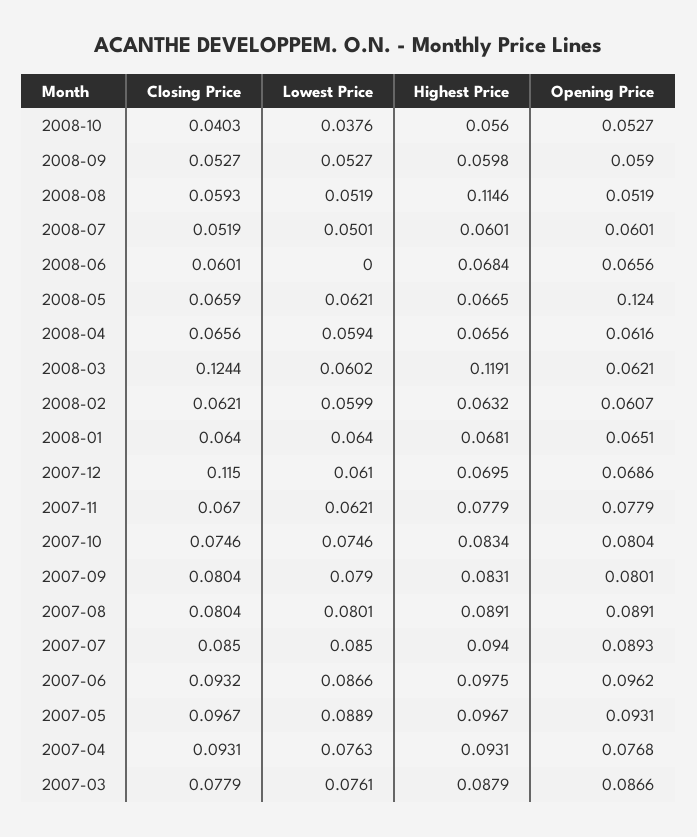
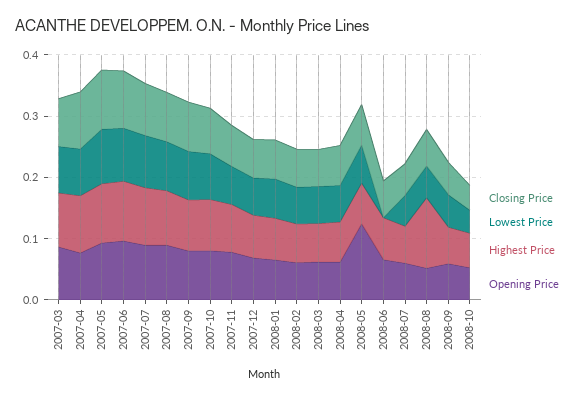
Closing Price, 2008-03: 0.1244 -> 0.06
Highest Price, 2008-03: 0.1191 -> 0.06
Closing Price, 2007-12: 0.115 -> 0.06

